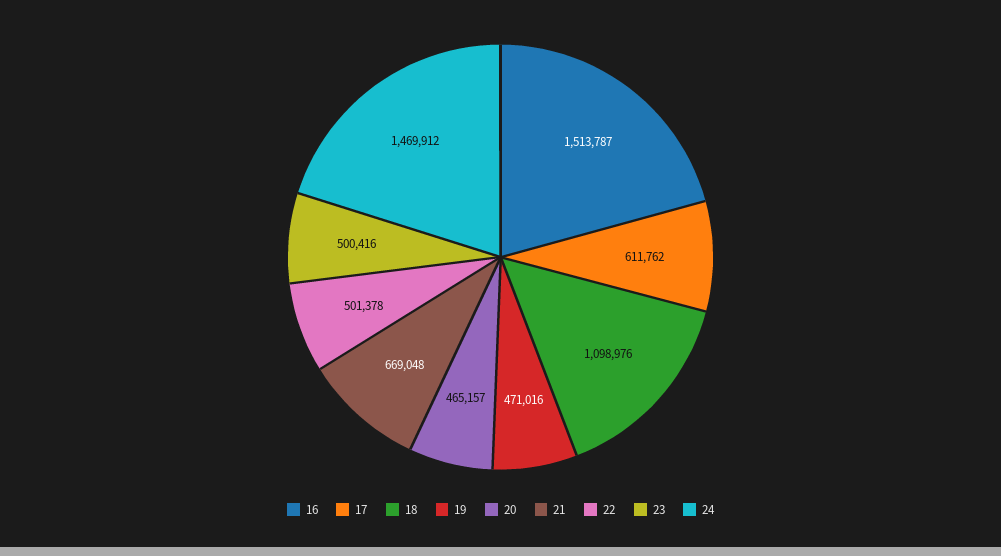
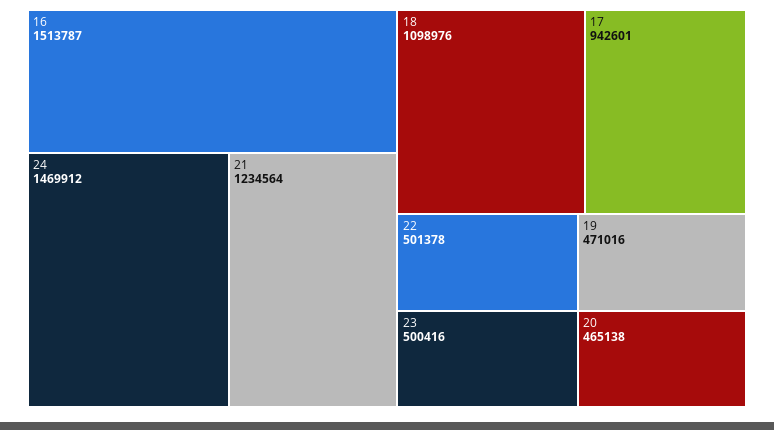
17: 611762 -> 942601
20: 465157 -> 465138
21: 669048 -> 1234564

